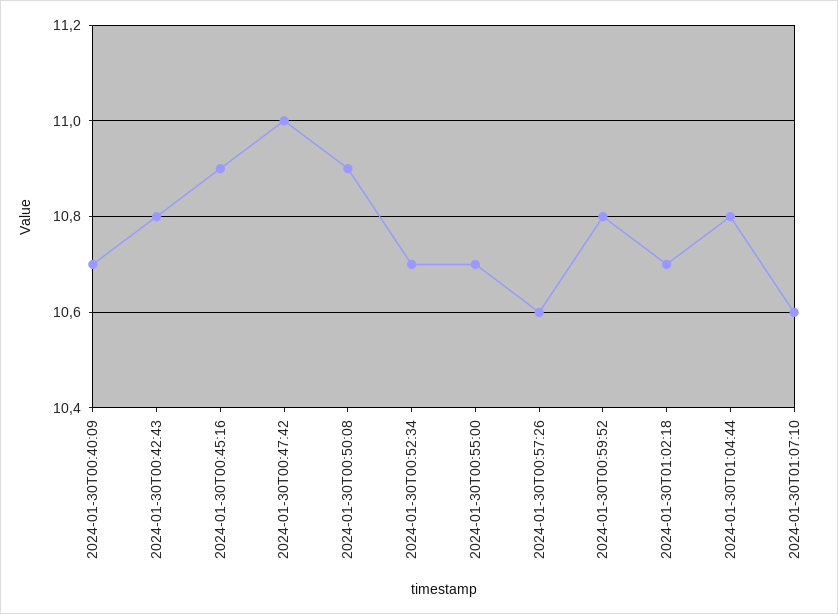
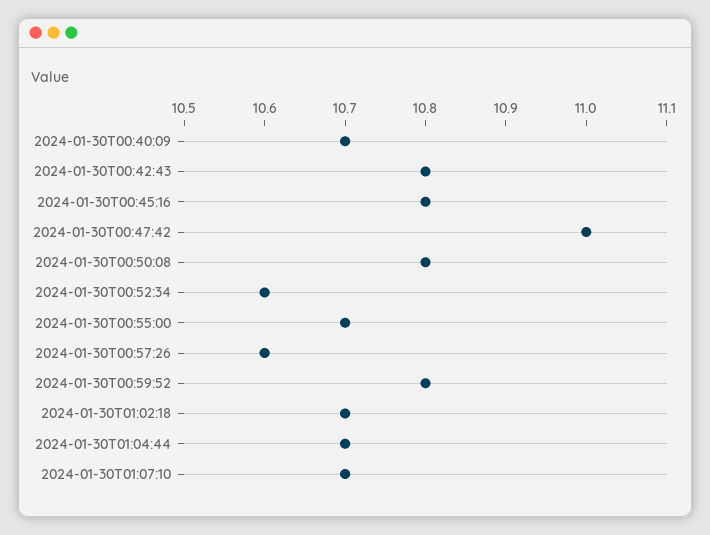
2024-01-30T00:45:16: 10.9 -> 10.8
2024-01-30T00:50:08: 10.9 -> 10.8
2024-01-30T00:52:34: 10.7 -> 10.6
2024-01-30T01:04:44: 10.8 -> 10.7
2024-01-30T01:07:10: 10.6 -> 10.7

